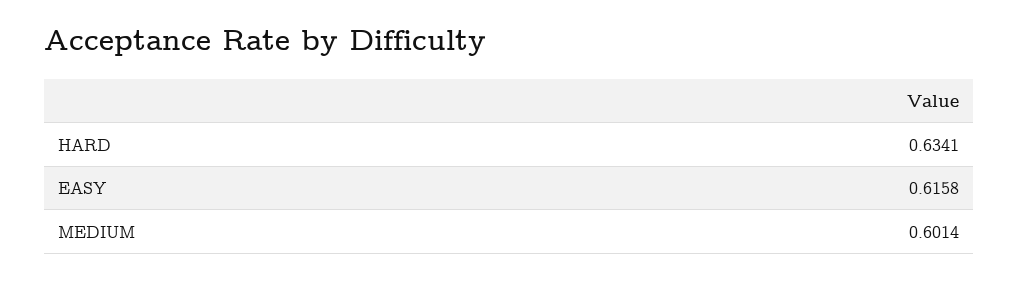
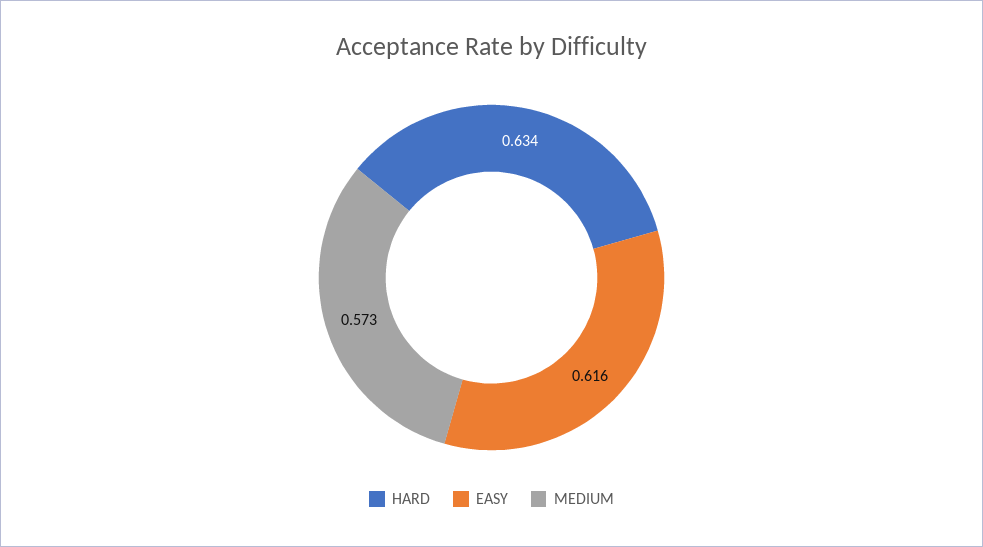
MEDIUM: 0.6014 -> 0.573

